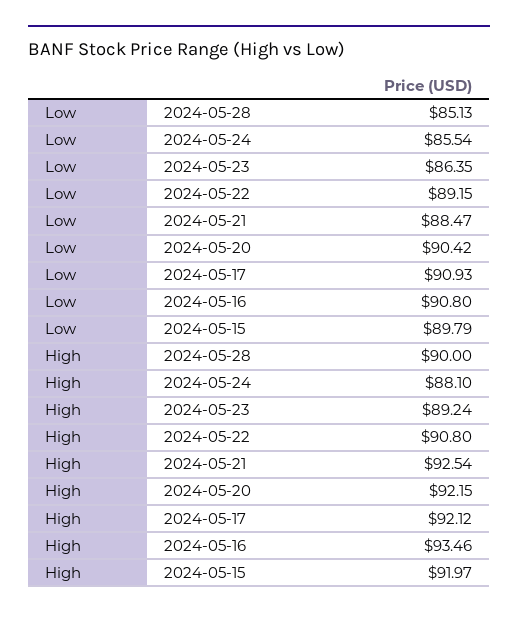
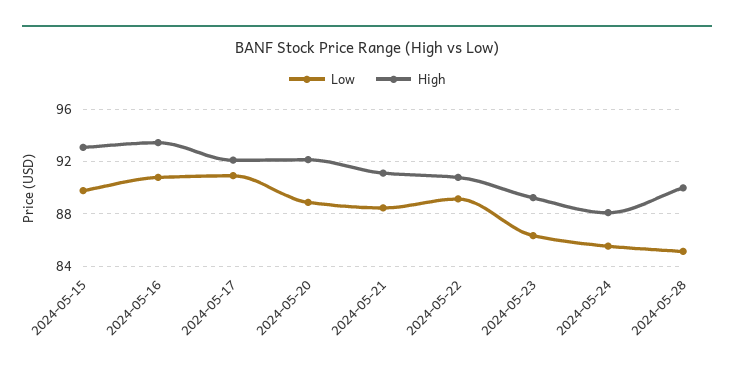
Low, 2024-05-20: 90.42 -> 89
High, 2024-05-21: 92.54 -> 91
High, 2024-05-15: 91.97 -> 93

